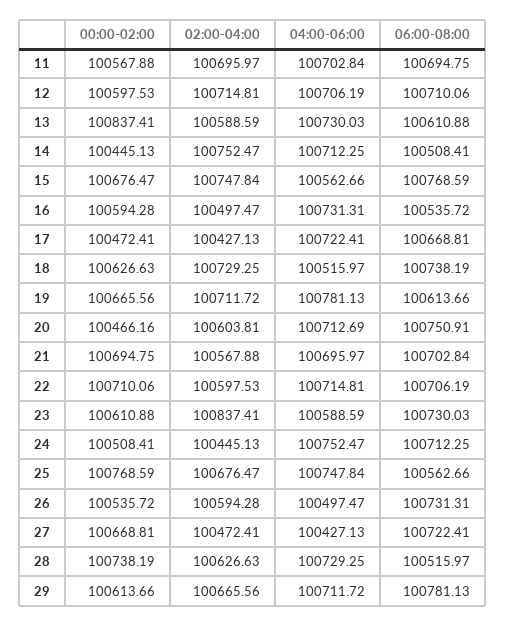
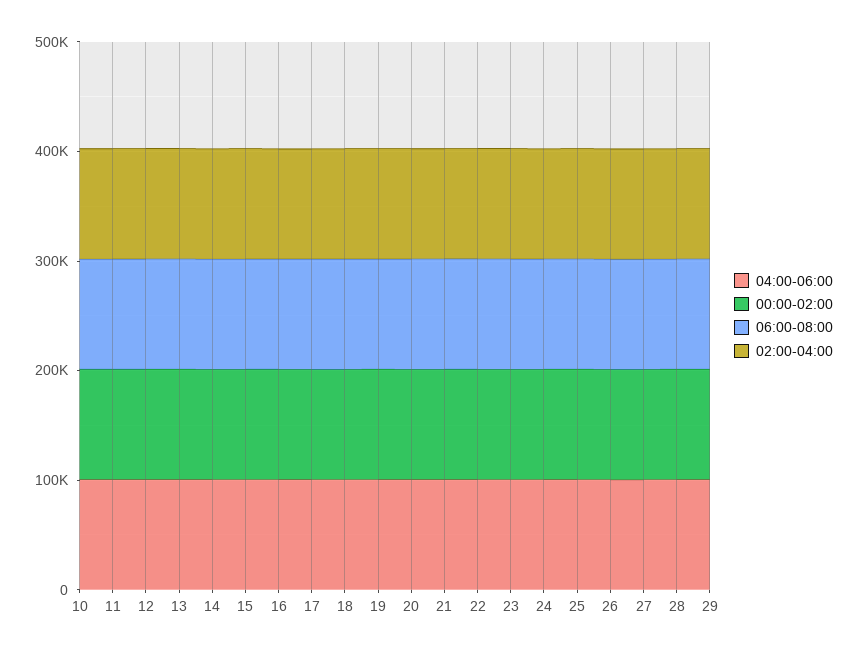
04:00-06:00, 10: none -> 100000
00:00-02:00, 10: none -> 100000
06:00-08:00, 10: none -> 100000
02:00-04:00, 10: none -> 100000

